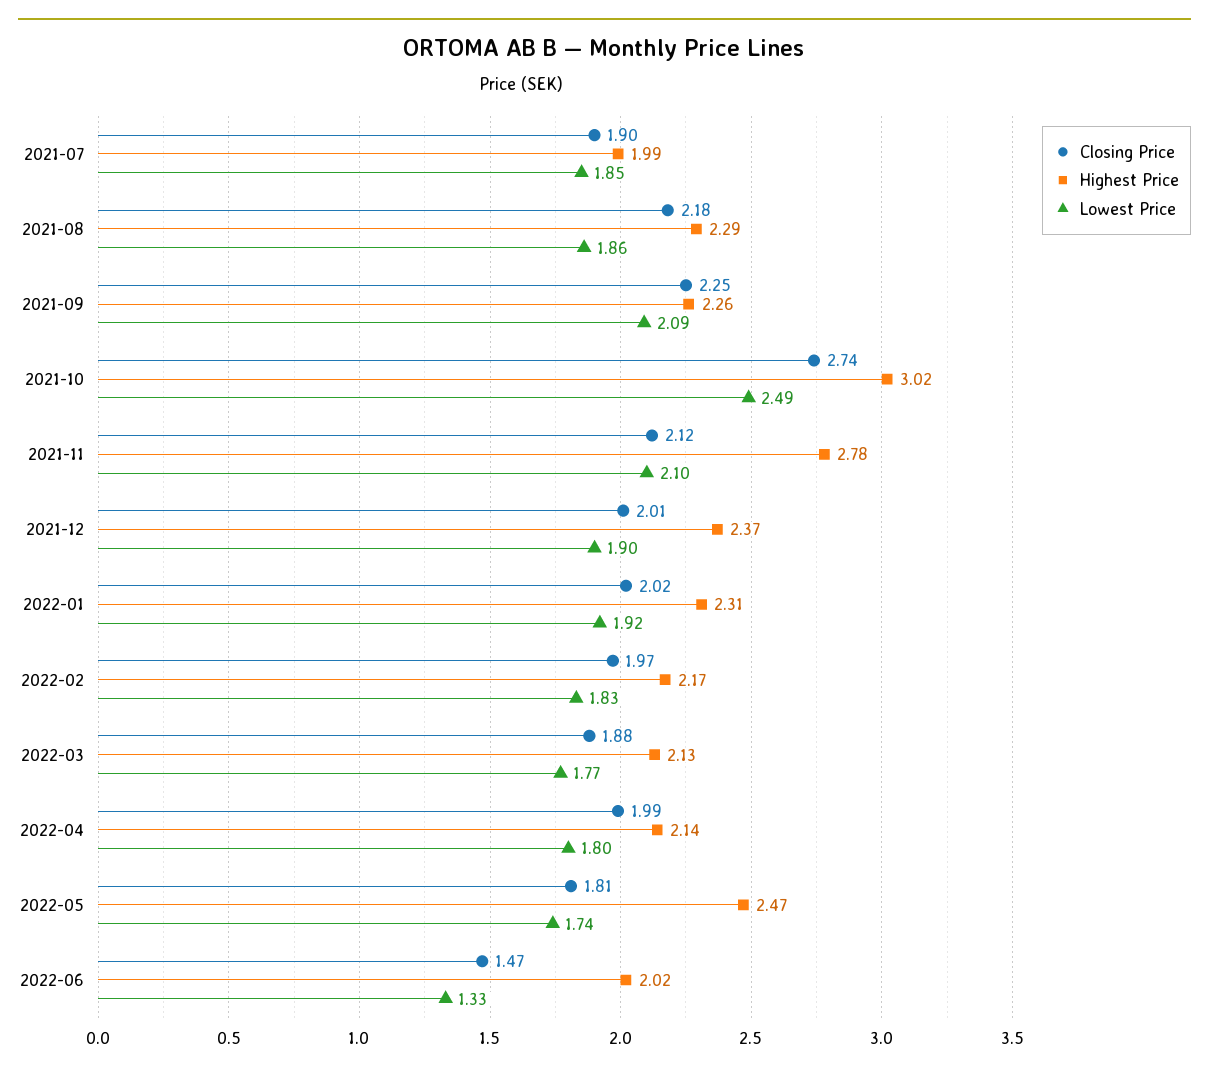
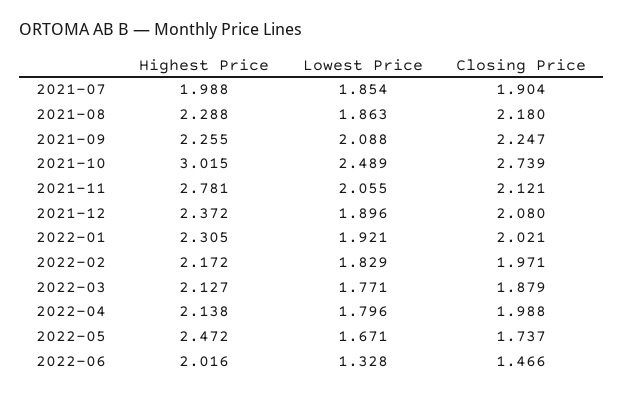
Lowest Price, 2021-11: 2.1 -> 2.055
Closing Price, 2021-12: 2.01 -> 2.08
Closing Price, 2022-05: 1.81 -> 1.737
Lowest Price, 2022-05: 1.74 -> 1.671

